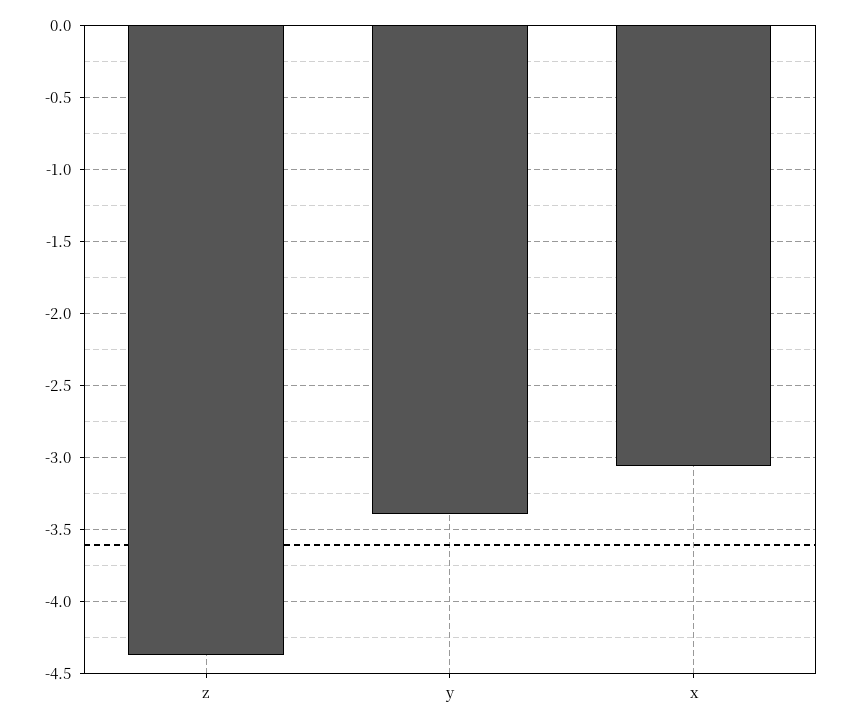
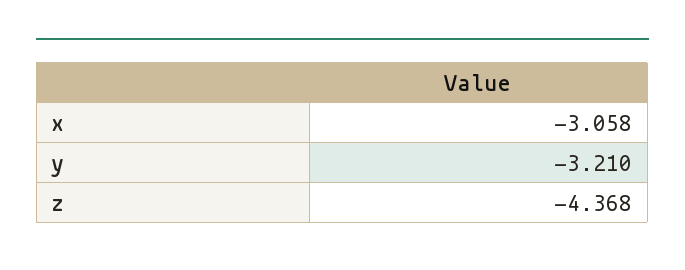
y: -3.4 -> -3.21

